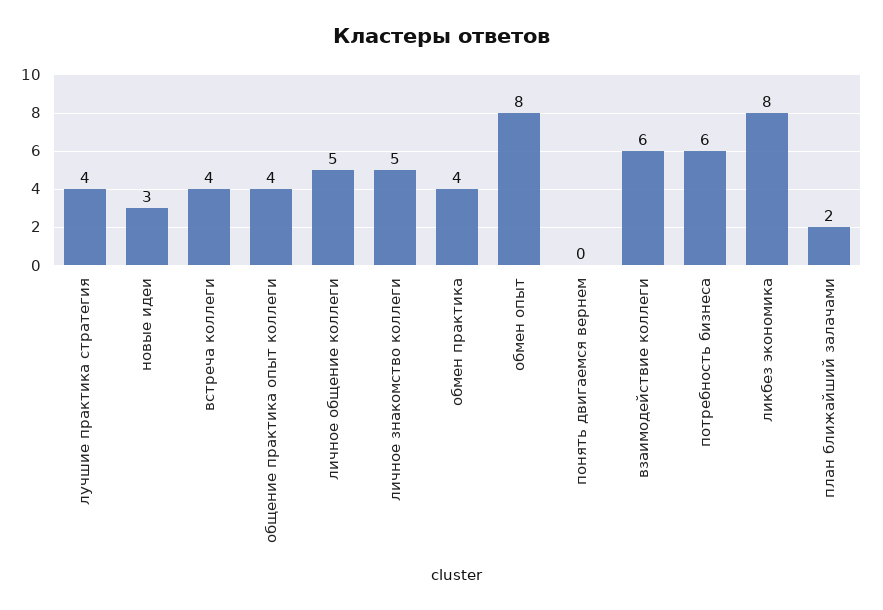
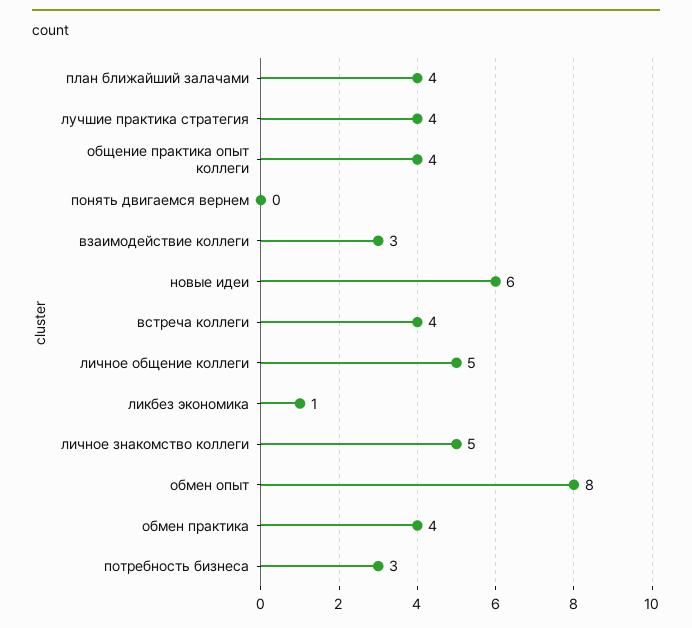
новые идеи: 3 -> 6
взаимодействие коллеги: 6 -> 3
потребность бизнеса: 6 -> 3
ликбез экономика: 8 -> 1
план ближайший залачами: 2 -> 4

